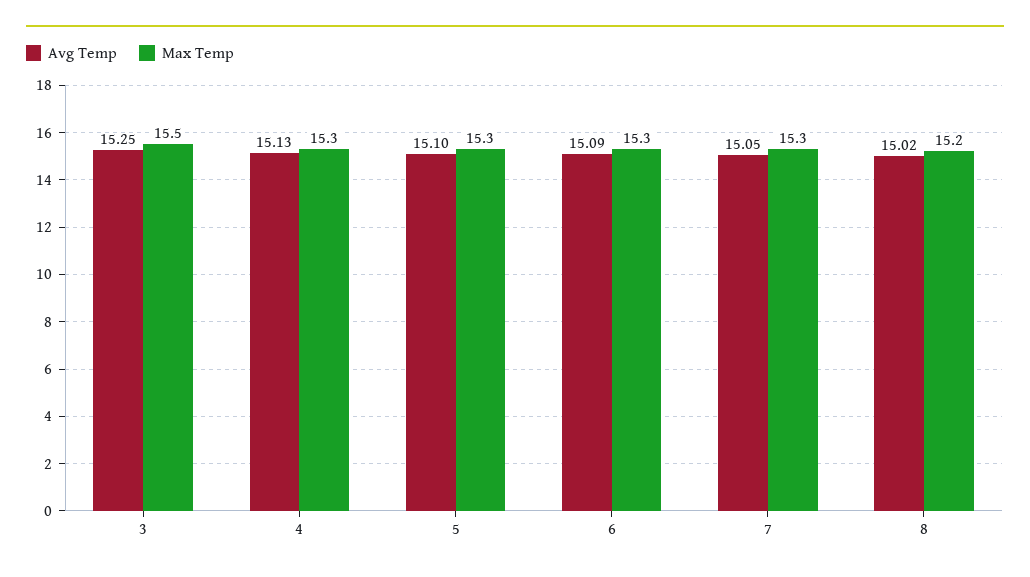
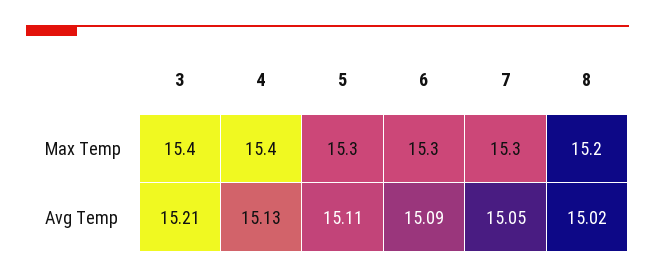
Avg Temp, 3: 15.25 -> 15.21
Max Temp, 3: 15.5 -> 15.4
Max Temp, 4: 15.3 -> 15.4
Avg Temp, 5: 15.1 -> 15.11

